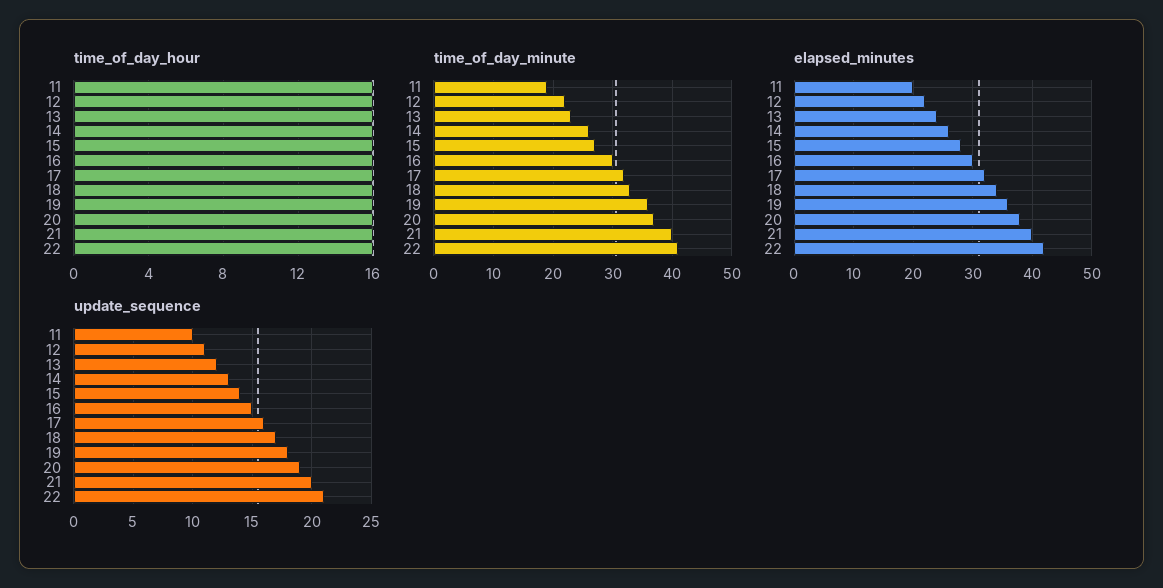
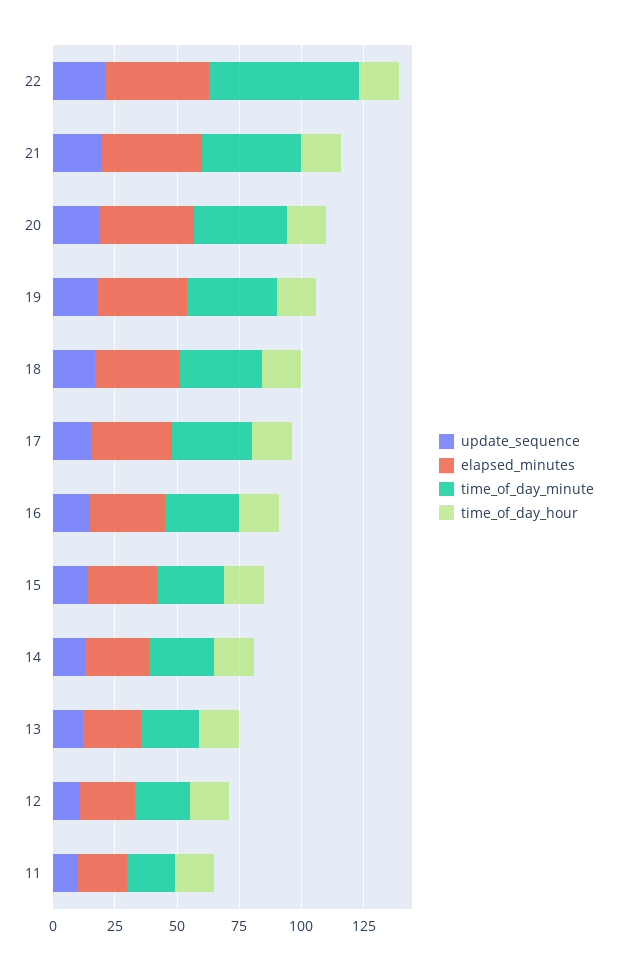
time_of_day_minute, 22: 40 -> 60

